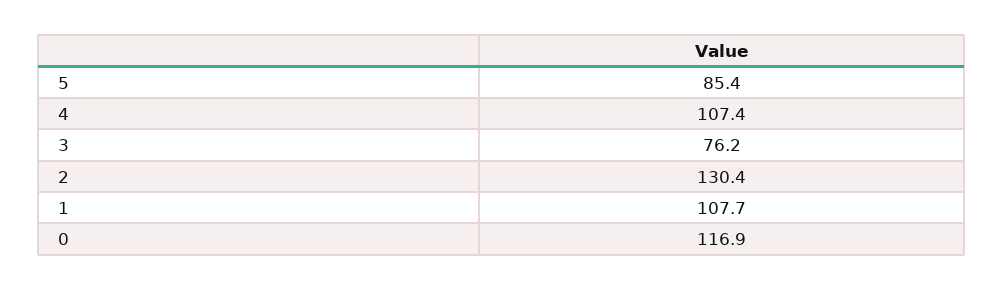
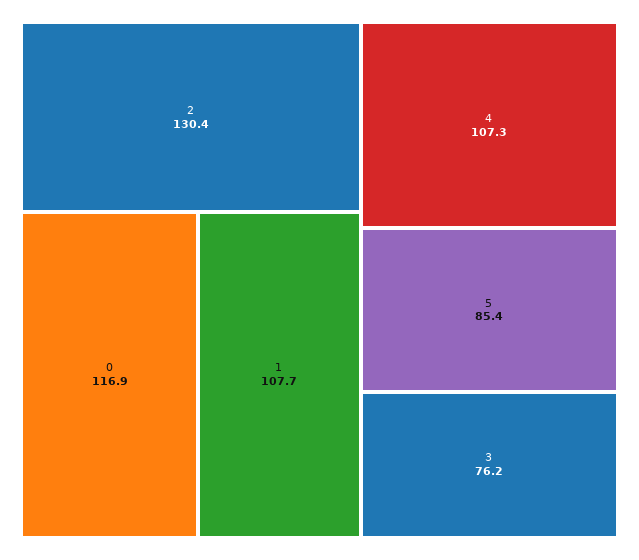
4: 107.4 -> 107.3

